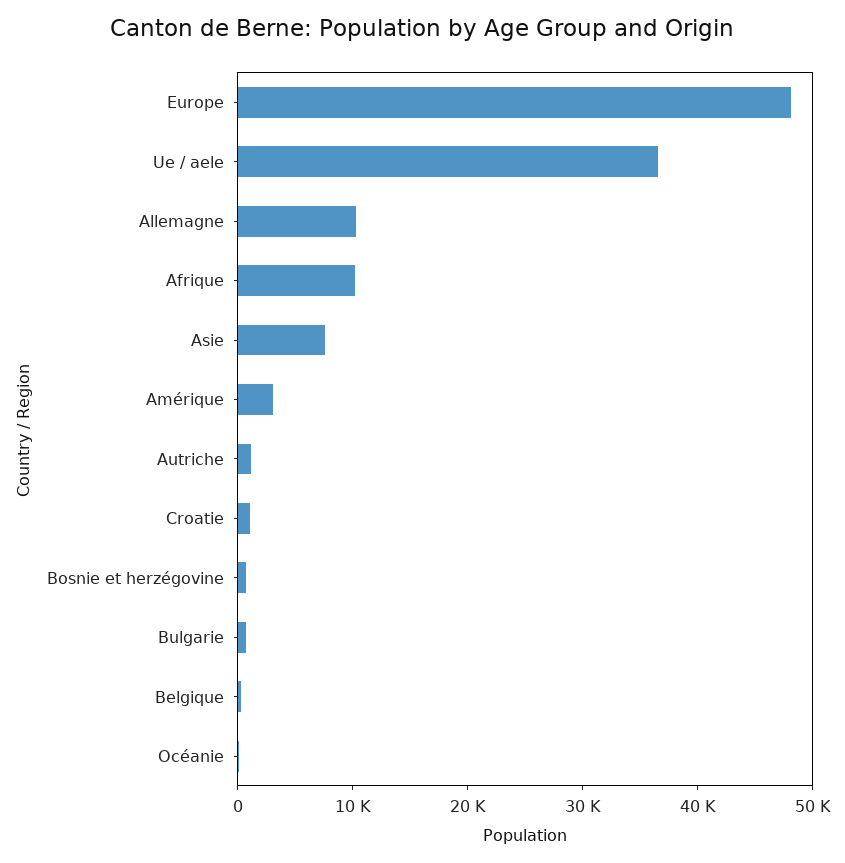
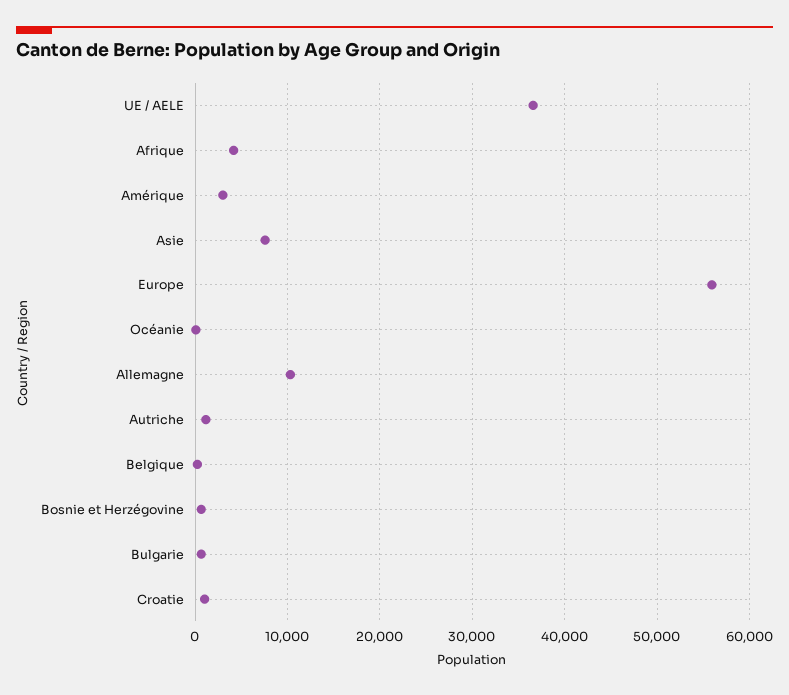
Europe: 48000 -> 56000
Afrique: 10000 -> 4000

